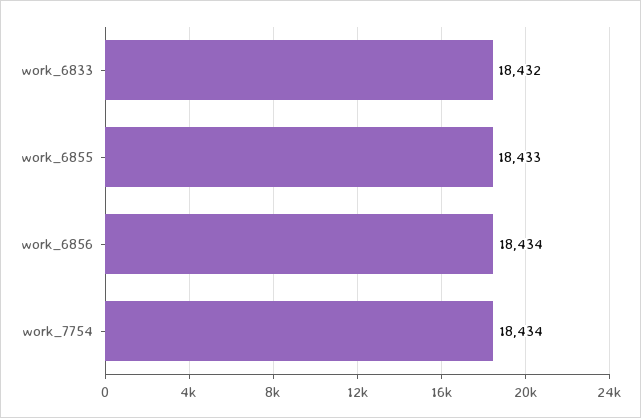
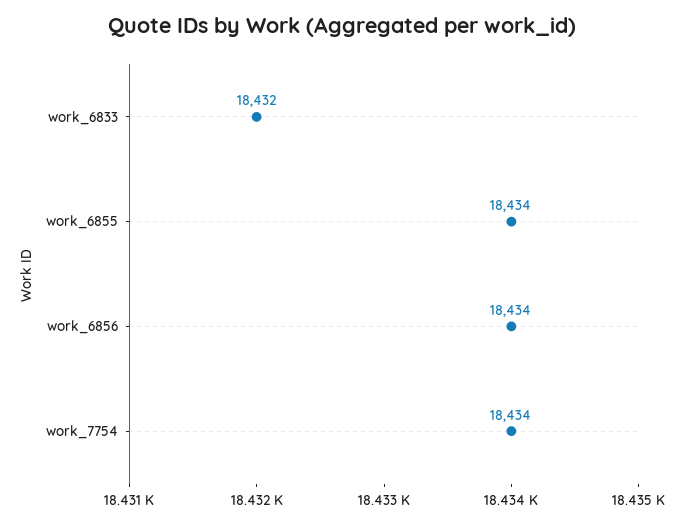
work_6855: 18433 -> 18434

